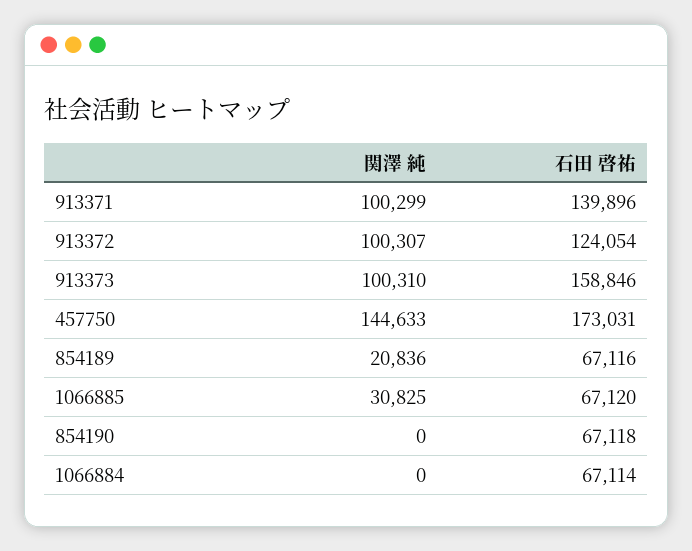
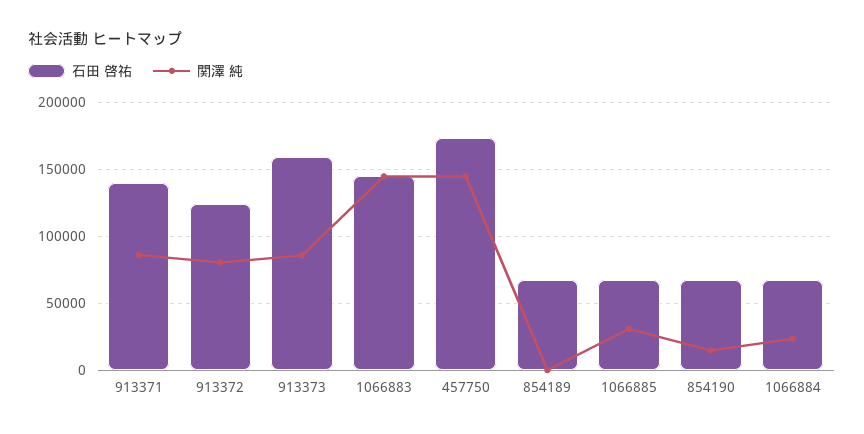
関澤 純, 913371: 100299 -> 85000
関澤 純, 913372: 100307 -> 80000
関澤 純, 913373: 100310 -> 85000
関澤 純, 854189: 20836 -> 0
関澤 純, 854190: 0 -> 15000
関澤 純, 1066884: 0 -> 25000
石田 啓祐, 1066883: none -> 145000
関澤 純, 1066883: none -> 145000

